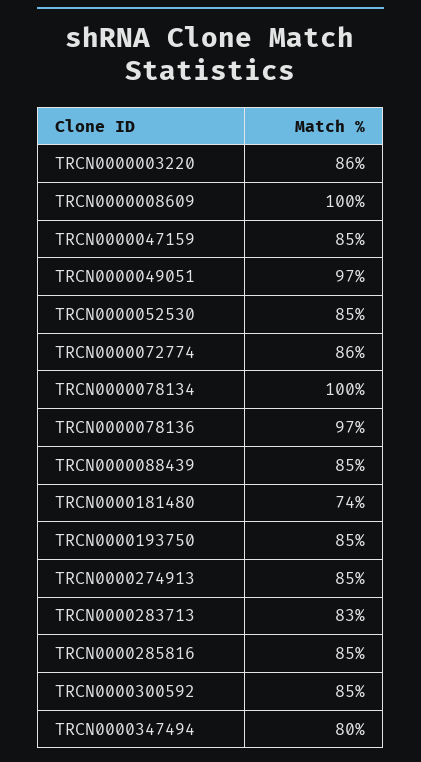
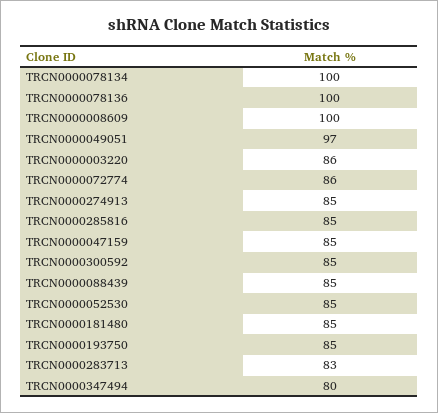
TRCN0000078136: 97 -> 100
TRCN0000181480: 74 -> 85

